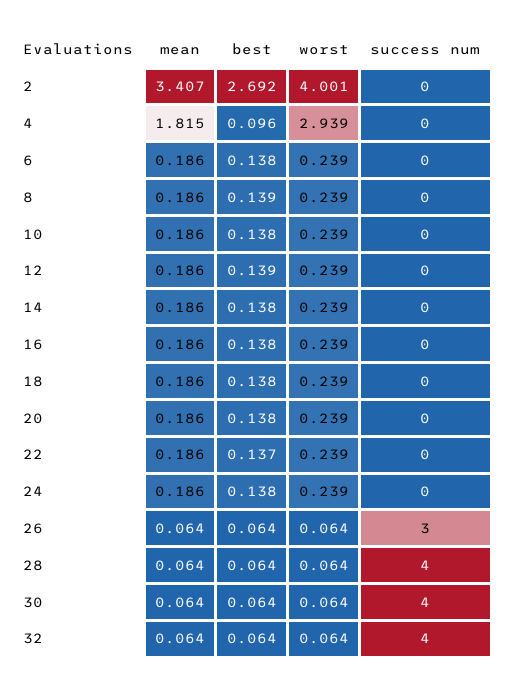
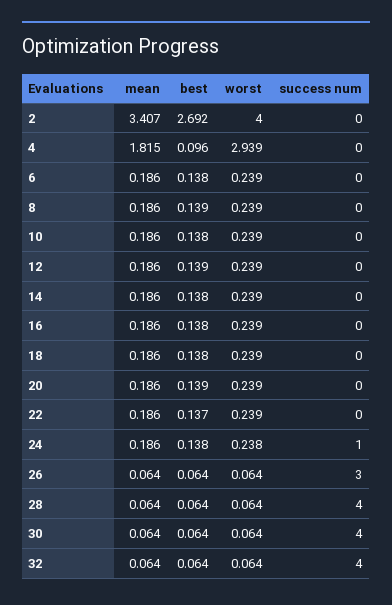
worst, 2: 4.001 -> 4
best, 20: 0.138 -> 0.139
worst, 24: 0.239 -> 0.238
success num, 24: 0 -> 1

